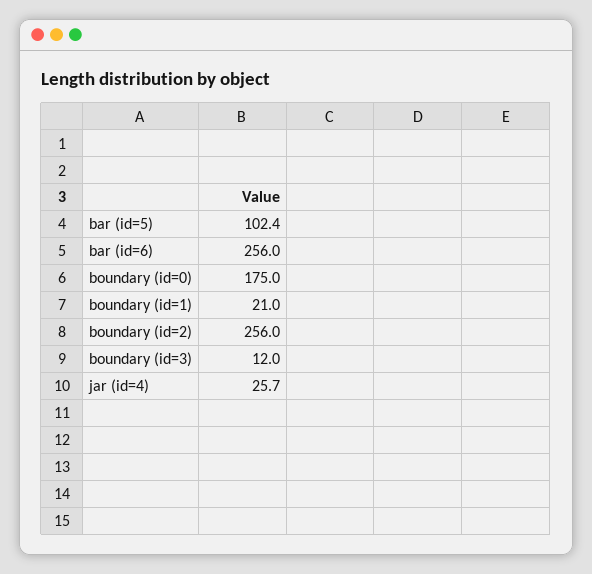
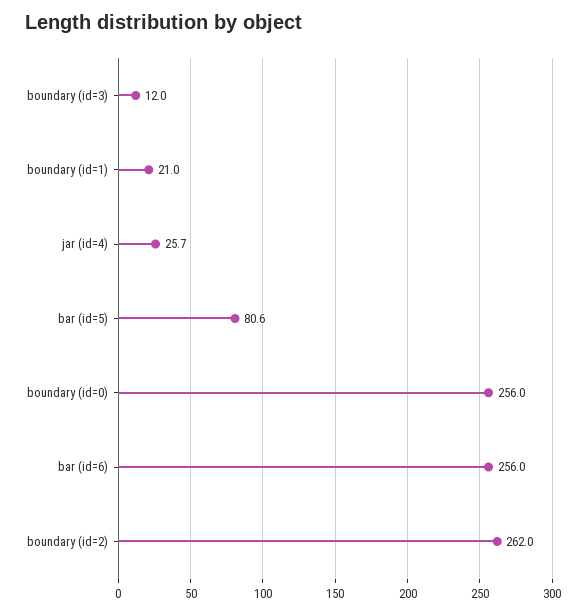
bar (id=5): 102.4 -> 80.6
boundary (id=0): 175 -> 256
boundary (id=2): 256 -> 262

